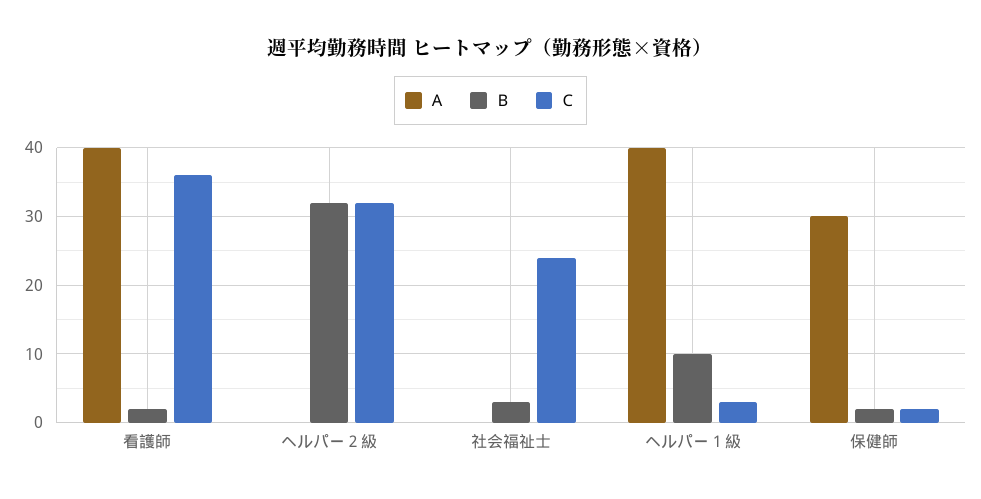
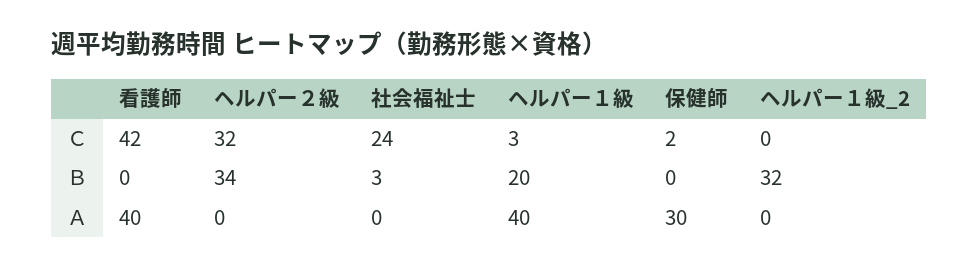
Ｂ, 看護師: 2 -> 0
Ｃ, 看護師: 36 -> 42
Ｂ, ヘルパー２級: 32 -> 34
Ｂ, ヘルパー１級: 10 -> 20
Ｂ, 保健師: 2 -> 0
Ｃ, ヘルパー１級_2: none -> 0
Ｂ, ヘルパー１級_2: none -> 32
Ａ, ヘルパー１級_2: none -> 0

